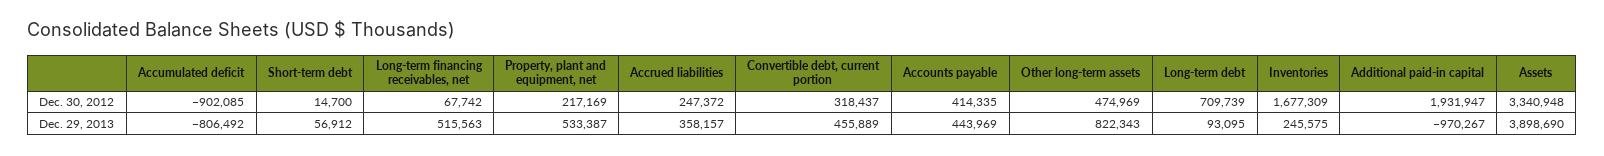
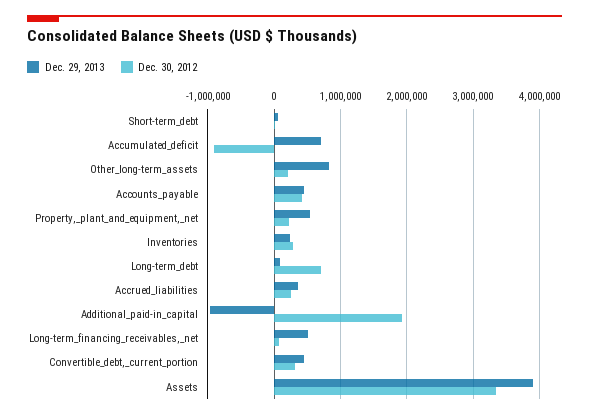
Dec. 30, 2012, Other long-term assets: 474969 -> 200000
Dec. 30, 2012, Inventories: 1677309 -> 300000
Dec. 29, 2013, Accumulated deficit: -806492 -> 700000

